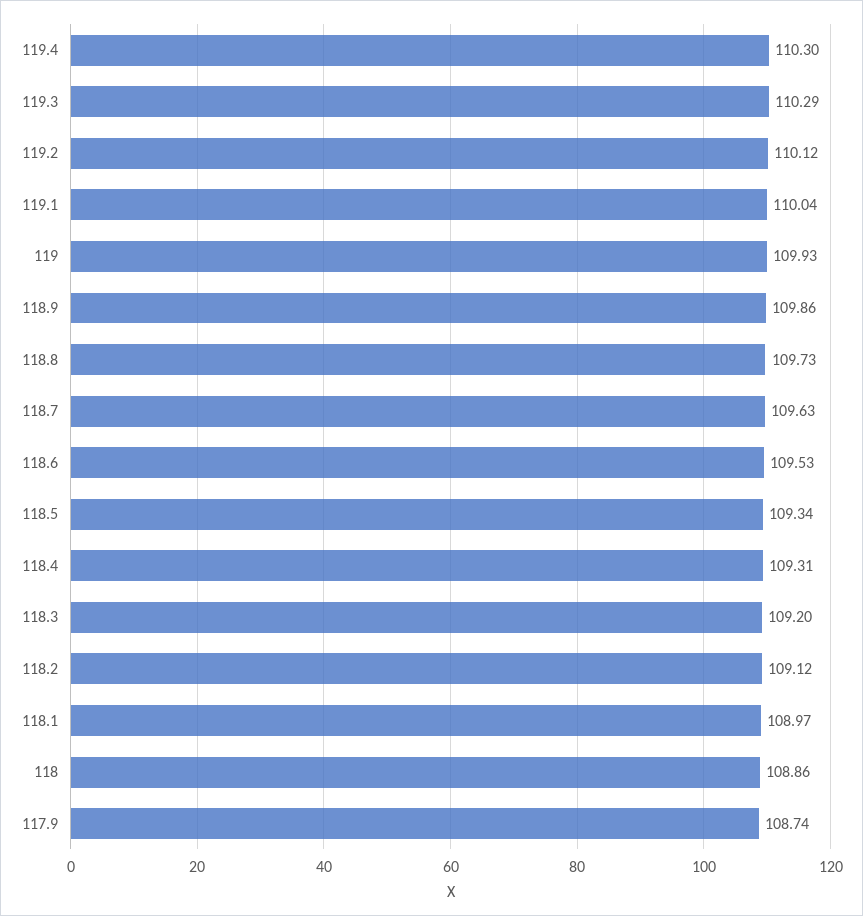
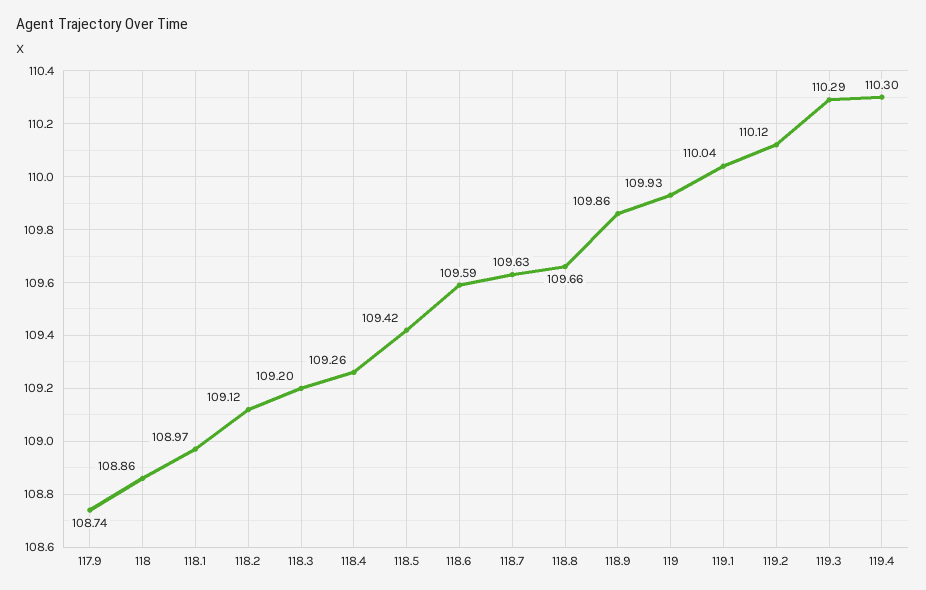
118.8: 109.73 -> 109.66
118.6: 109.53 -> 109.59
118.5: 109.34 -> 109.42
118.4: 109.31 -> 109.26

